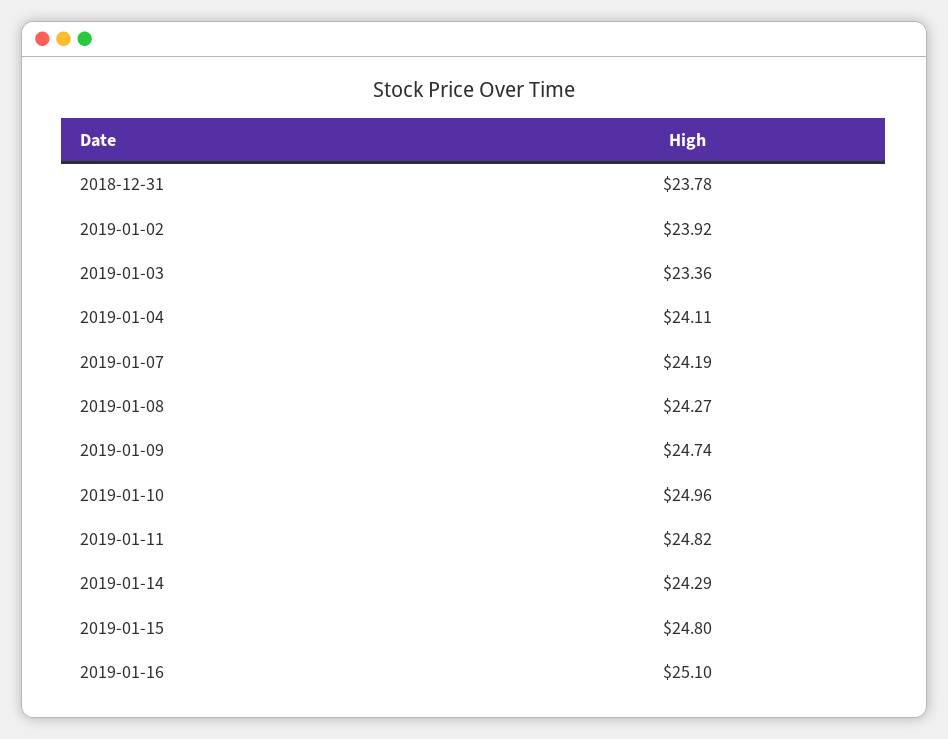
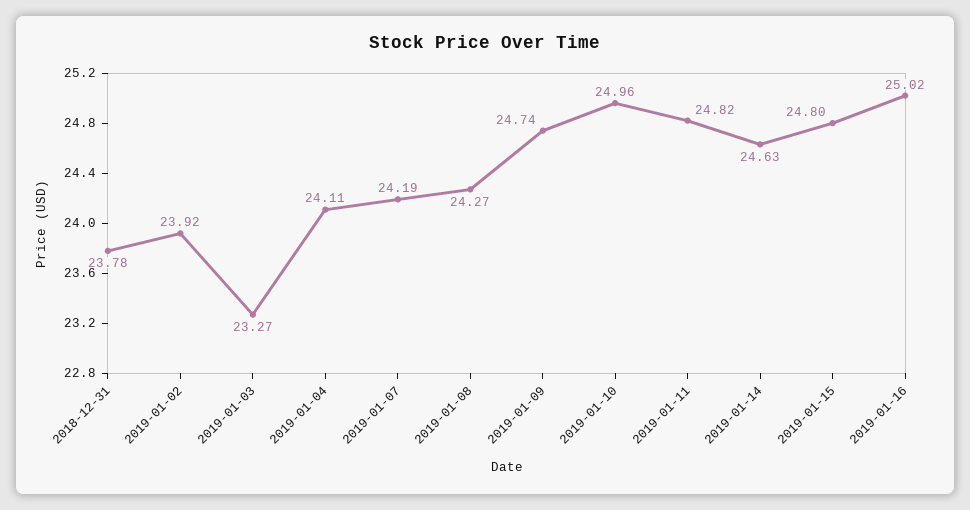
2019-01-03: 23.36 -> 23.27
2019-01-14: 24.29 -> 24.63
2019-01-16: 25.1 -> 25.02

